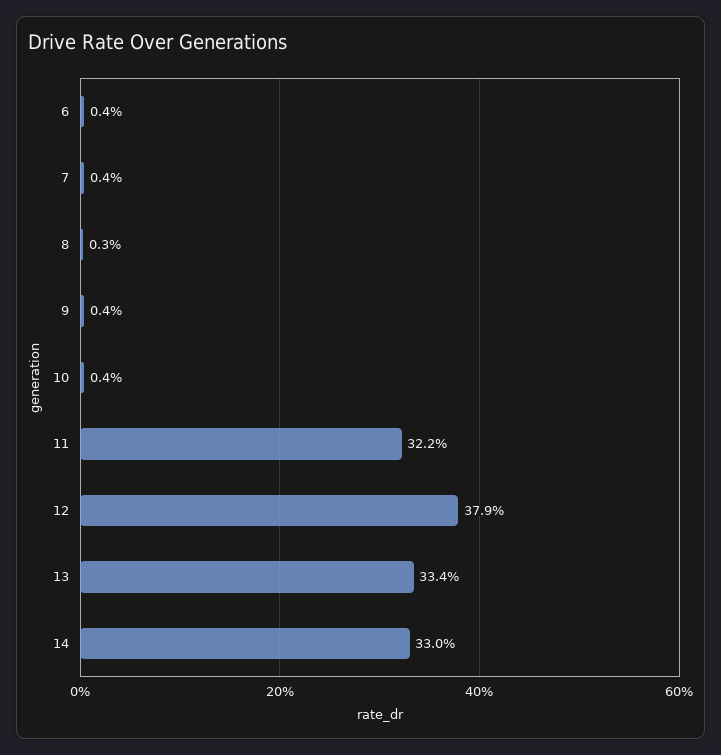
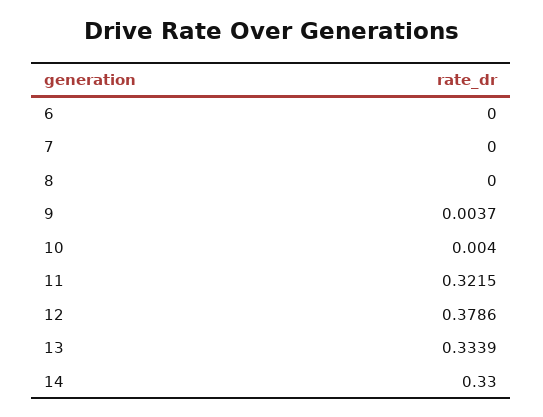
6: 0.004 -> 0
7: 0.004 -> 0
8: 0.003 -> 0

